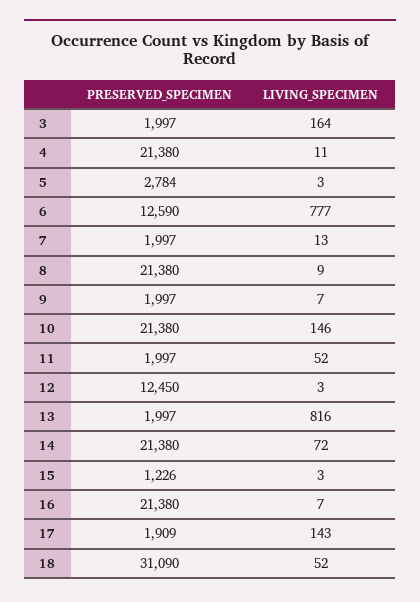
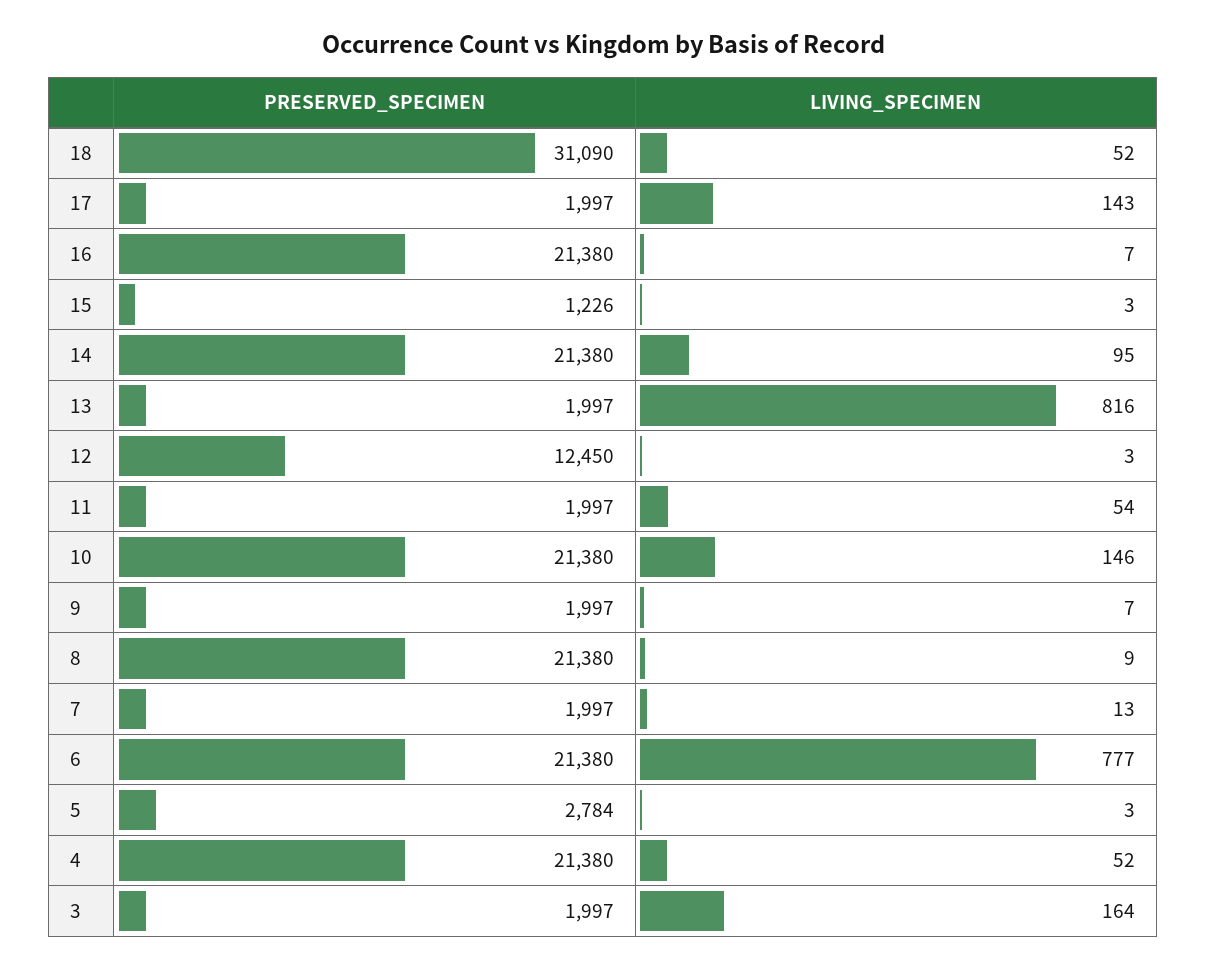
LIVING_SPECIMEN, 4: 11 -> 52
PRESERVED_SPECIMEN, 6: 12590 -> 21380
LIVING_SPECIMEN, 11: 52 -> 54
LIVING_SPECIMEN, 14: 72 -> 95
PRESERVED_SPECIMEN, 17: 1909 -> 1997

